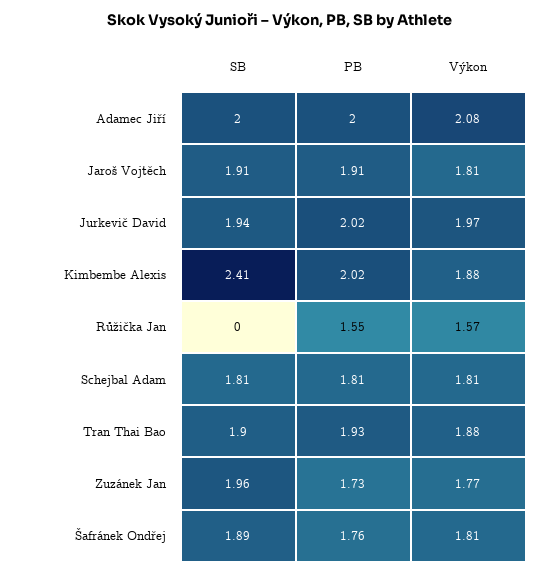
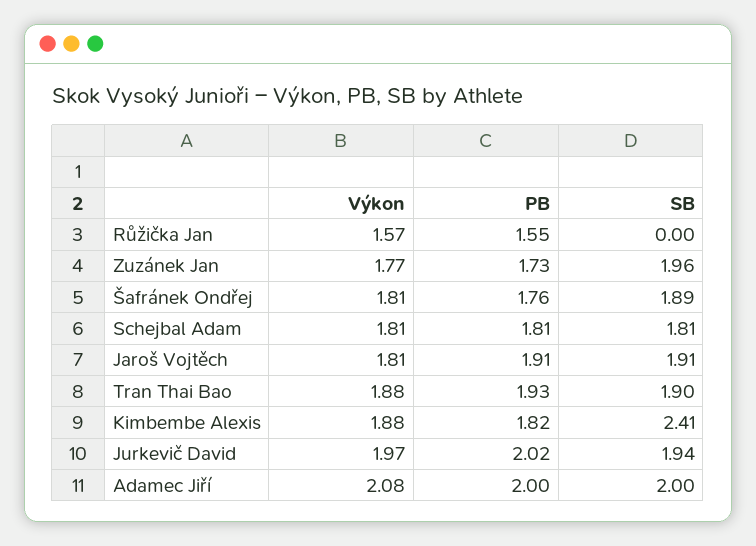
PB, Kimbembe Alexis: 2.02 -> 1.82

